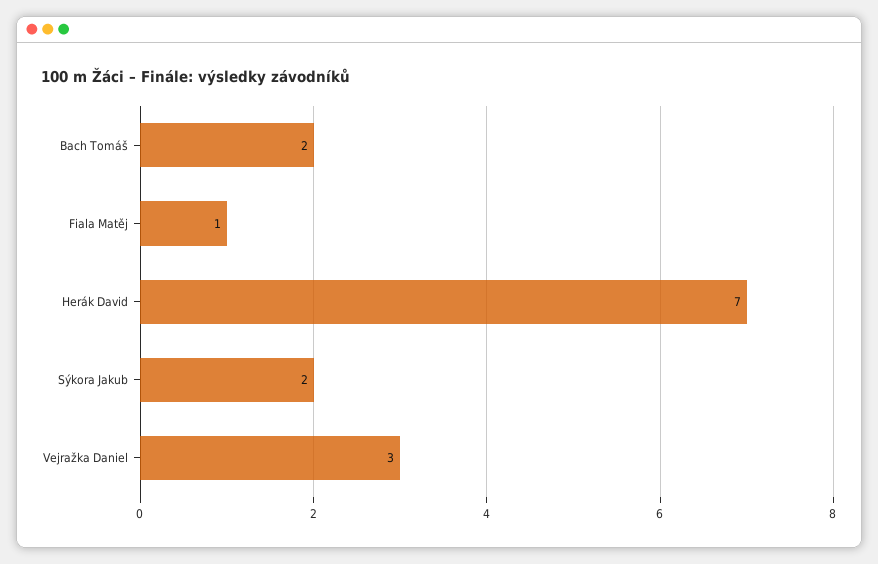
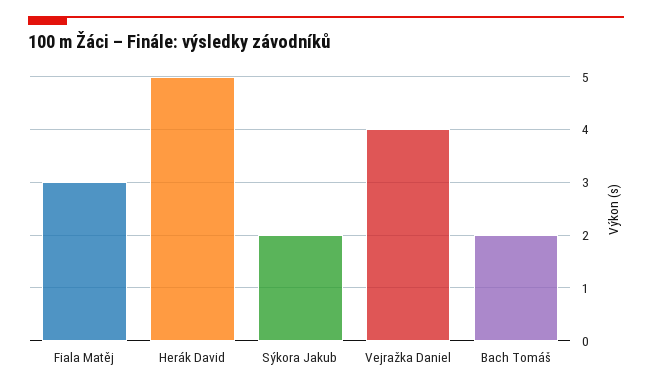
Fiala Matěj: 1 -> 3
Herák David: 7 -> 5
Vejražka Daniel: 3 -> 4

